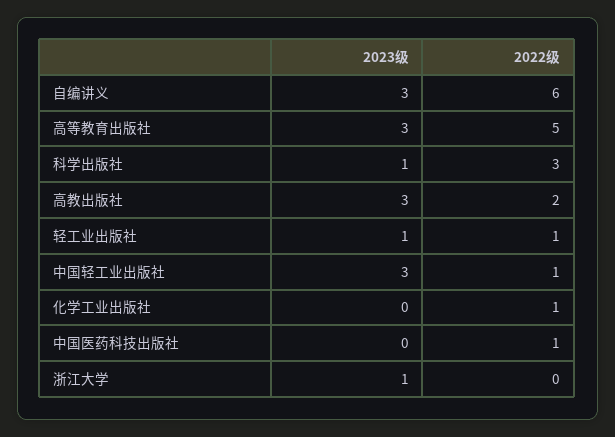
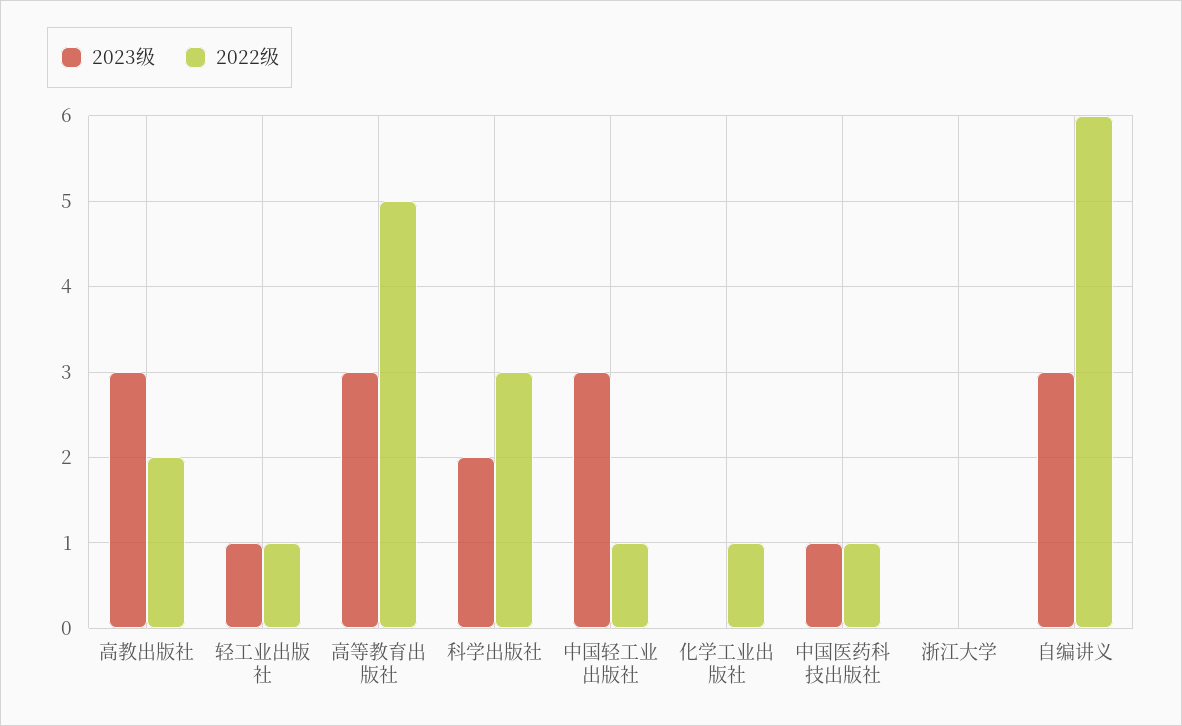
2023级, 科学出版社: 1 -> 2
2023级, 中国医药科技出版社: 0 -> 1
2023级, 浙江大学: 1 -> 0

